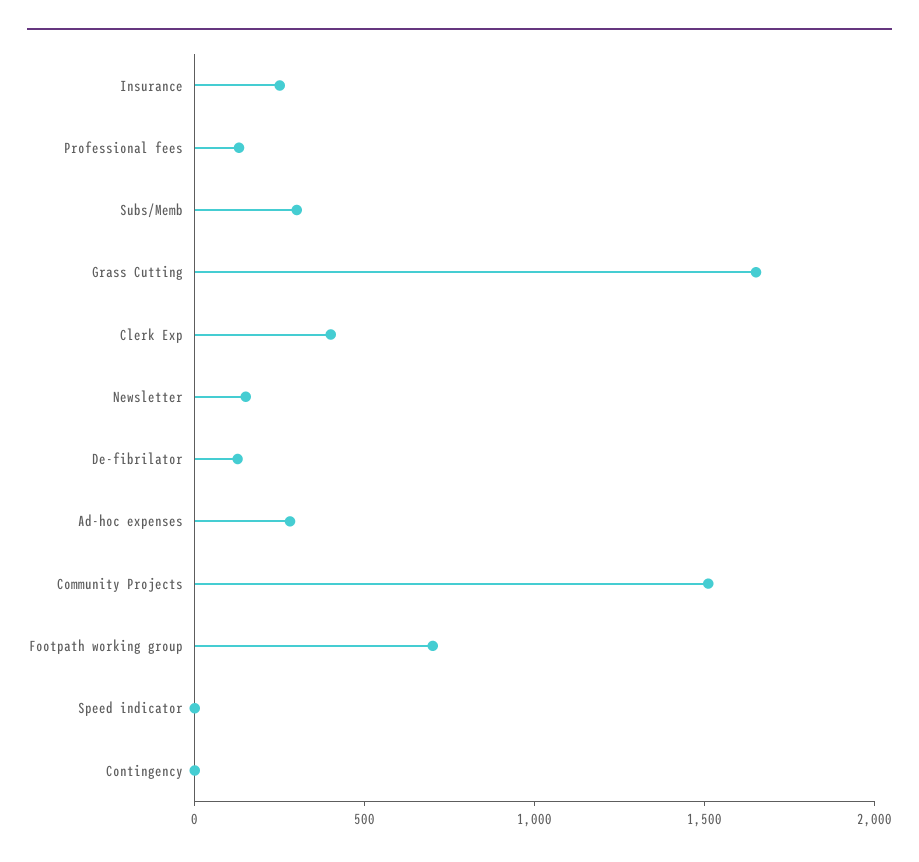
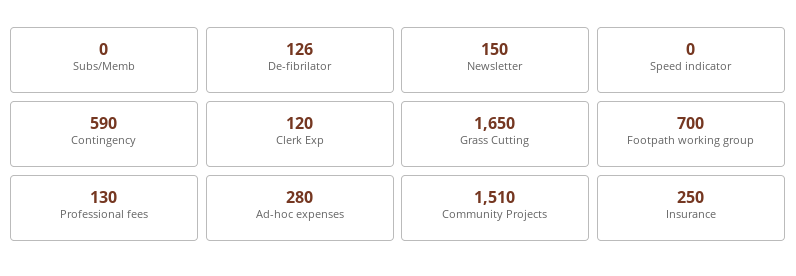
Subs/Memb: 300 -> 0
Clerk Exp: 400 -> 120
Contingency: 0 -> 590

